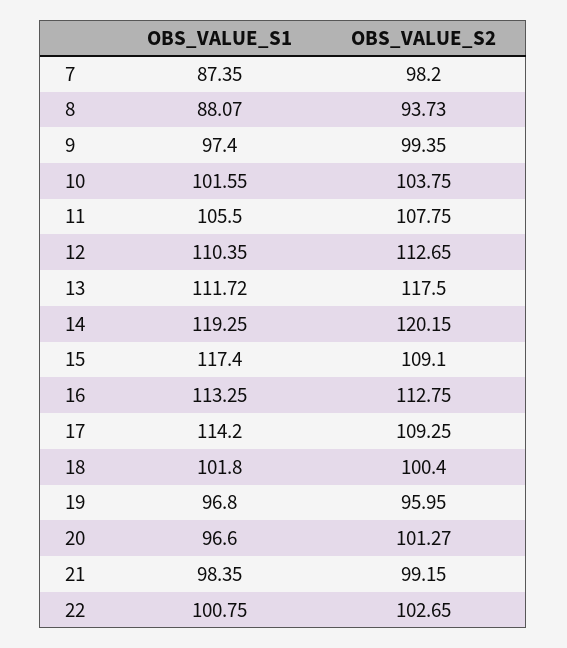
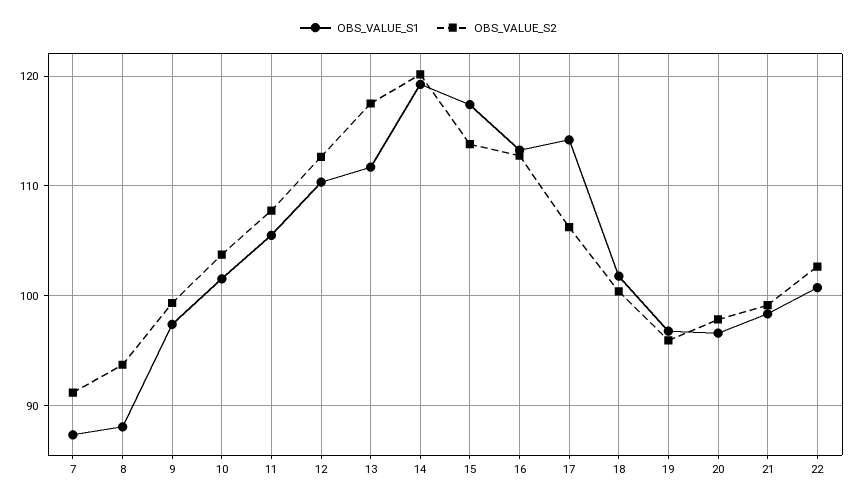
OBS_VALUE_S2, 7: 98.2 -> 91
OBS_VALUE_S2, 15: 109.1 -> 114
OBS_VALUE_S2, 17: 109.25 -> 106
OBS_VALUE_S2, 20: 101.27 -> 98

